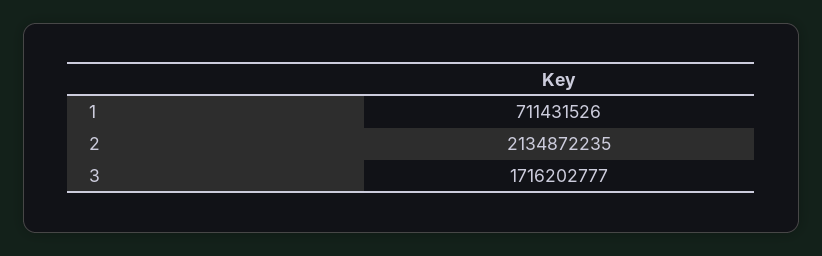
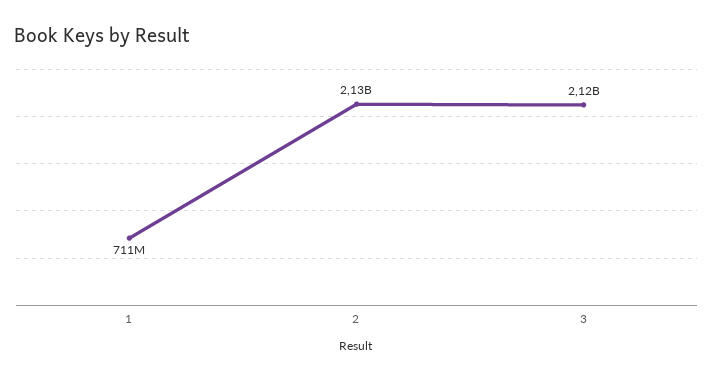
3: 1716202777 -> 2120000000

